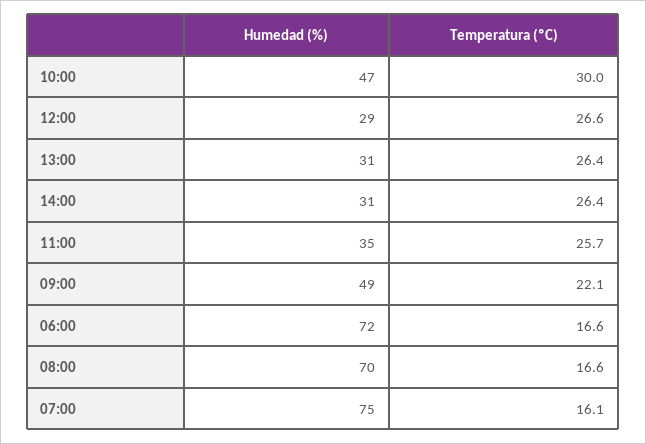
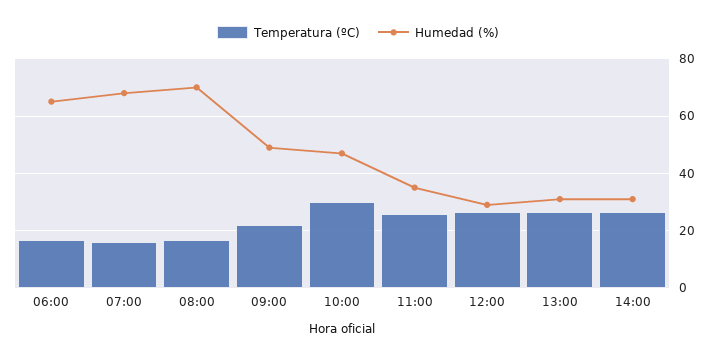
Humedad (%), 06:00: 72 -> 65
Humedad (%), 07:00: 75 -> 67.5

